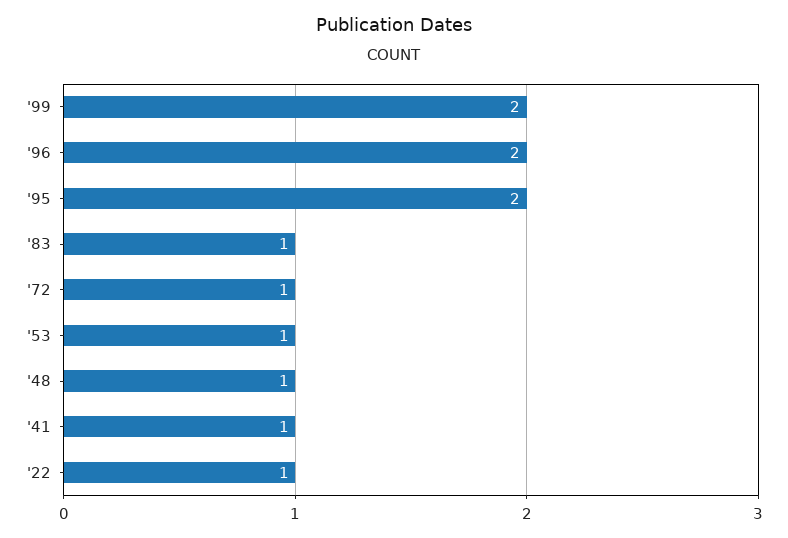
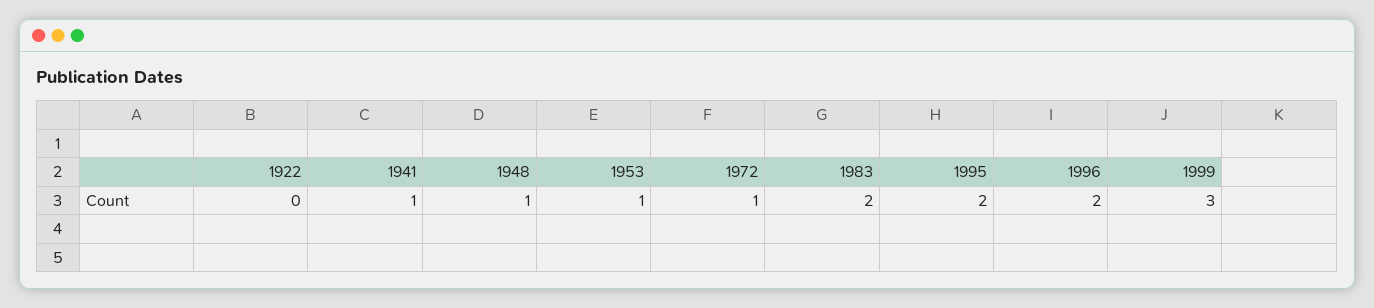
'99: 2 -> 3
'83: 1 -> 2
'22: 1 -> 0

